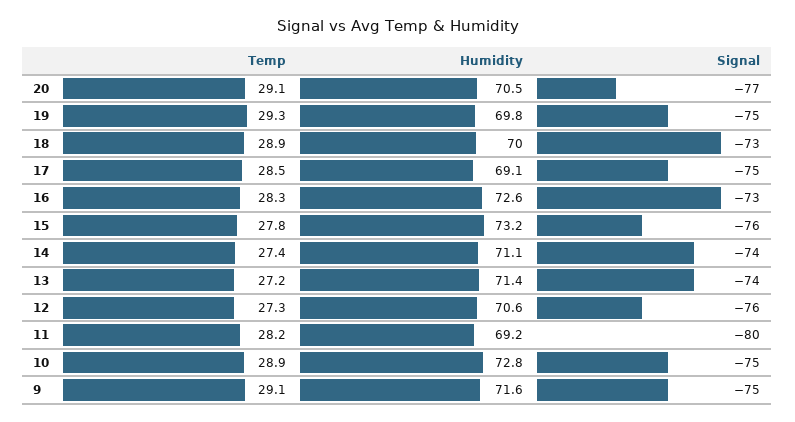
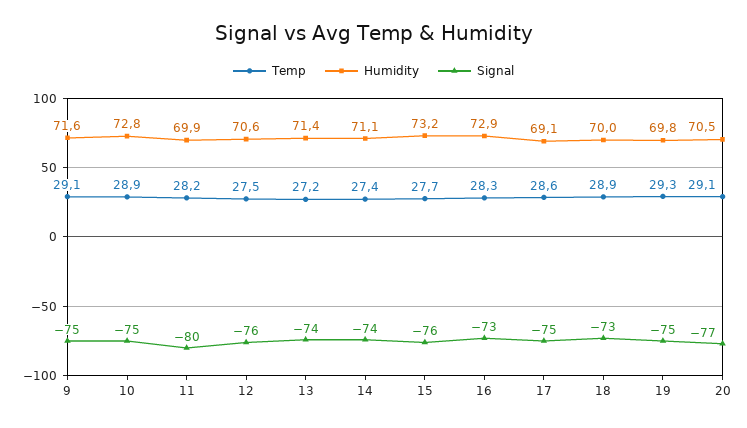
Temp, 17: 28.5 -> 28.6
Humidity, 16: 72.6 -> 72.9
Temp, 15: 27.8 -> 27.7
Temp, 12: 27.3 -> 27.5
Humidity, 11: 69.2 -> 69.9

